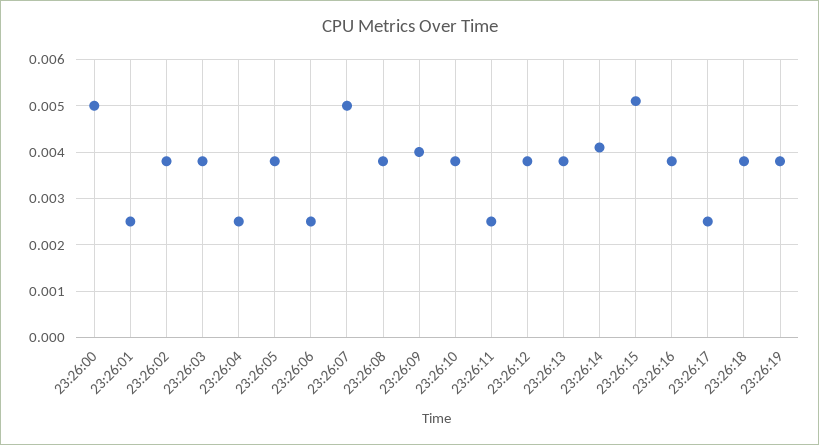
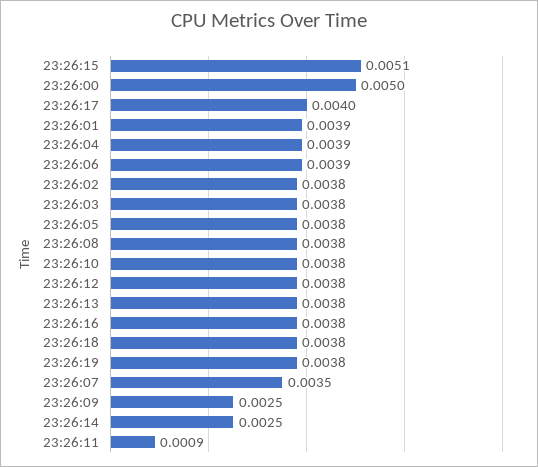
23:26:01: 0.0025 -> 0.0039
23:26:04: 0.0025 -> 0.0039
23:26:06: 0.0025 -> 0.0039
23:26:07: 0.005 -> 0.0035
23:26:09: 0.004 -> 0.0025
23:26:11: 0.0025 -> 0.0009
23:26:14: 0.004 -> 0.0025
23:26:17: 0.0025 -> 0.004

